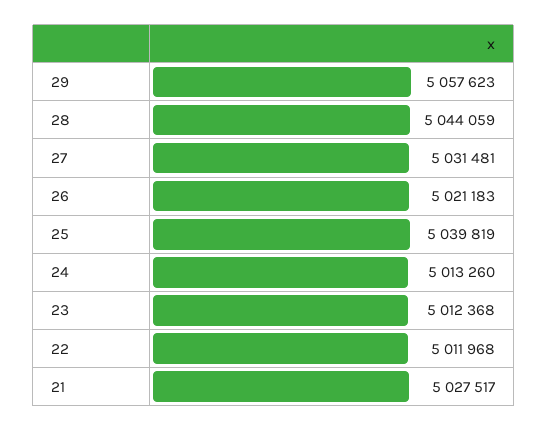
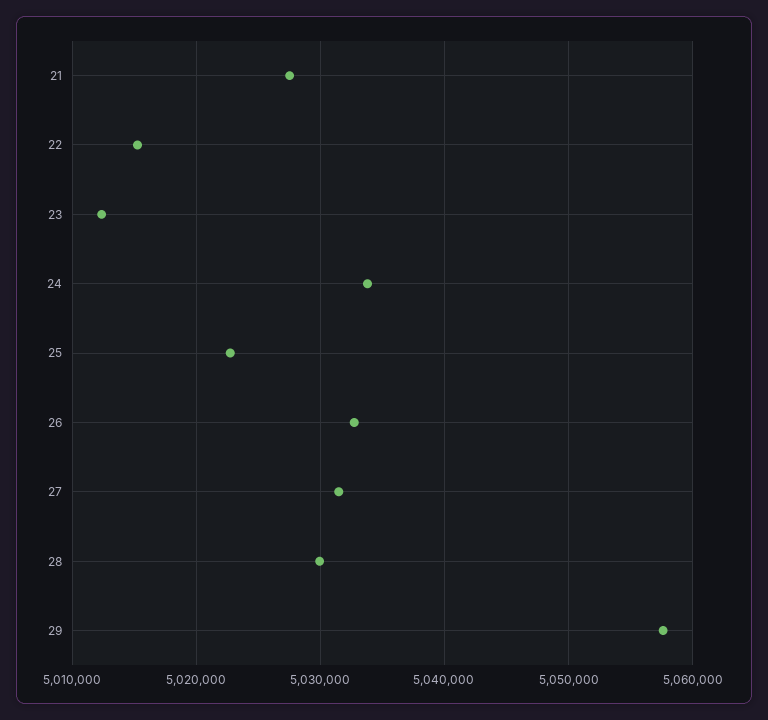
28: 5044059 -> 5030000
26: 5021183 -> 5033000
25: 5039819 -> 5023000
24: 5013260 -> 5034000
22: 5011968 -> 5015000

